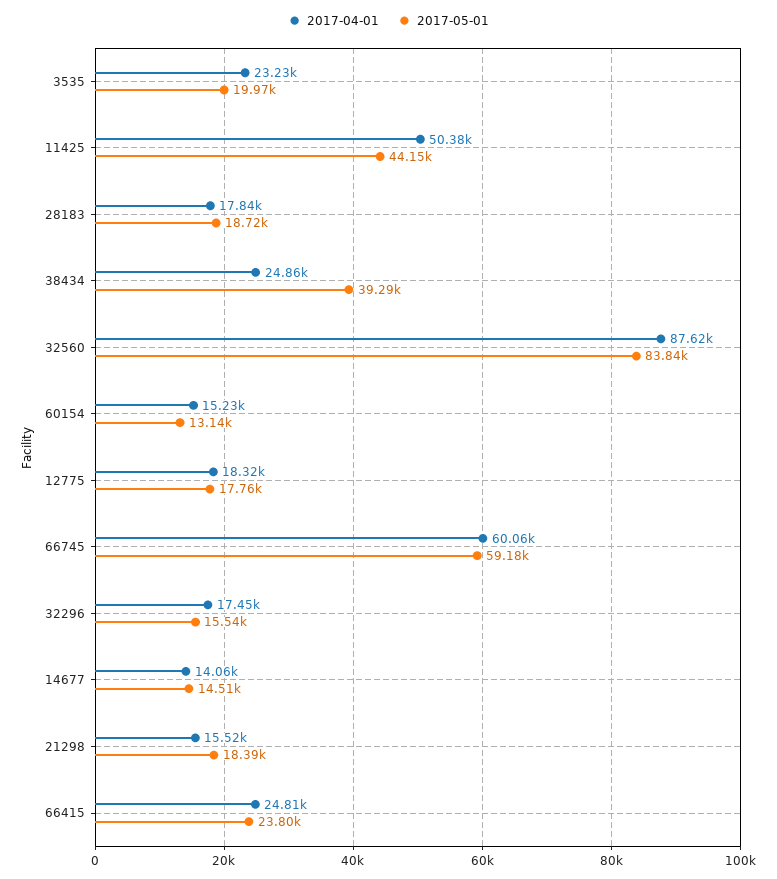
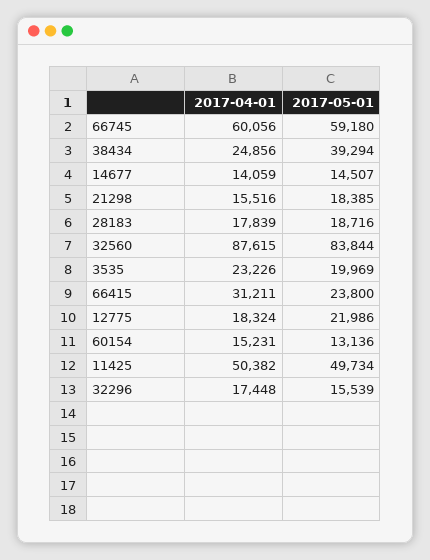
2017-05-01, 11425: 44150 -> 49734
2017-05-01, 12775: 17760 -> 21986
2017-04-01, 66415: 24810 -> 31211

